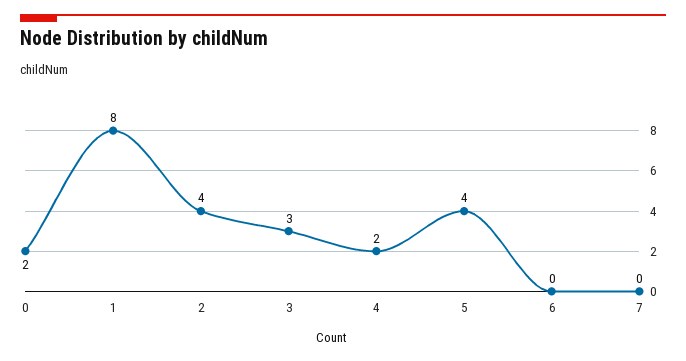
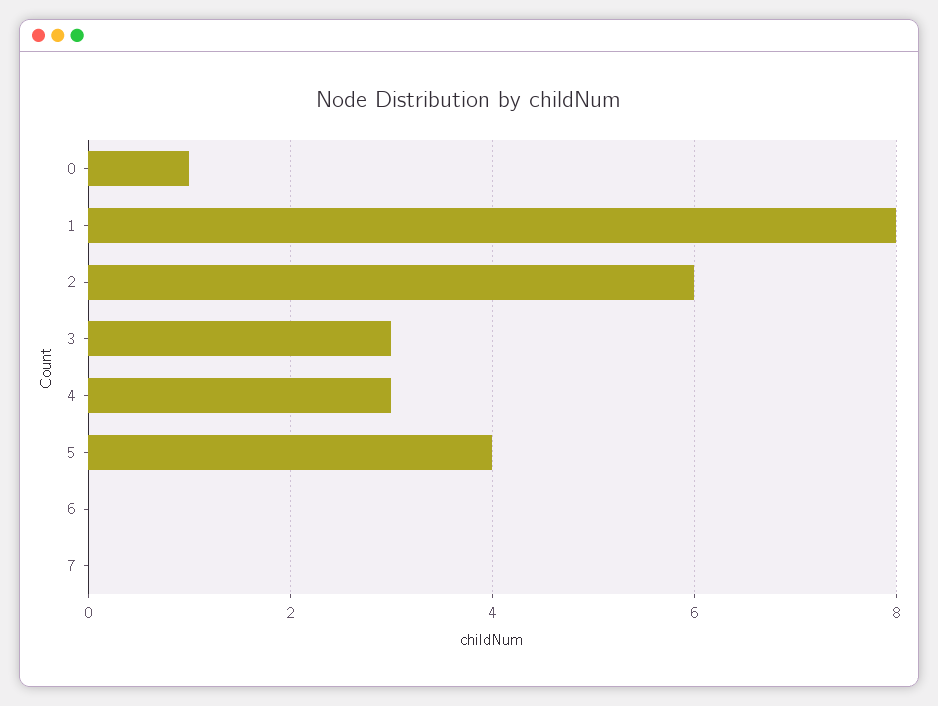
0: 2 -> 1
2: 4 -> 6
4: 2 -> 3

